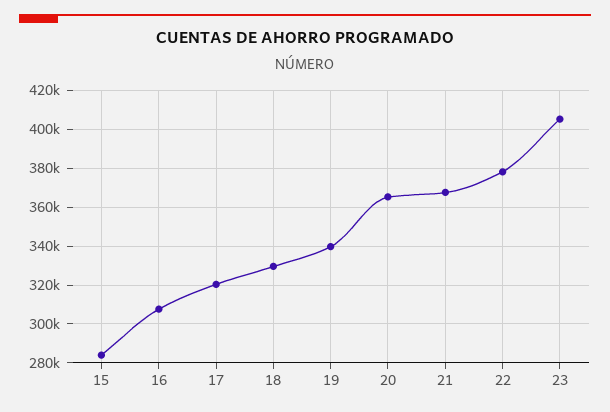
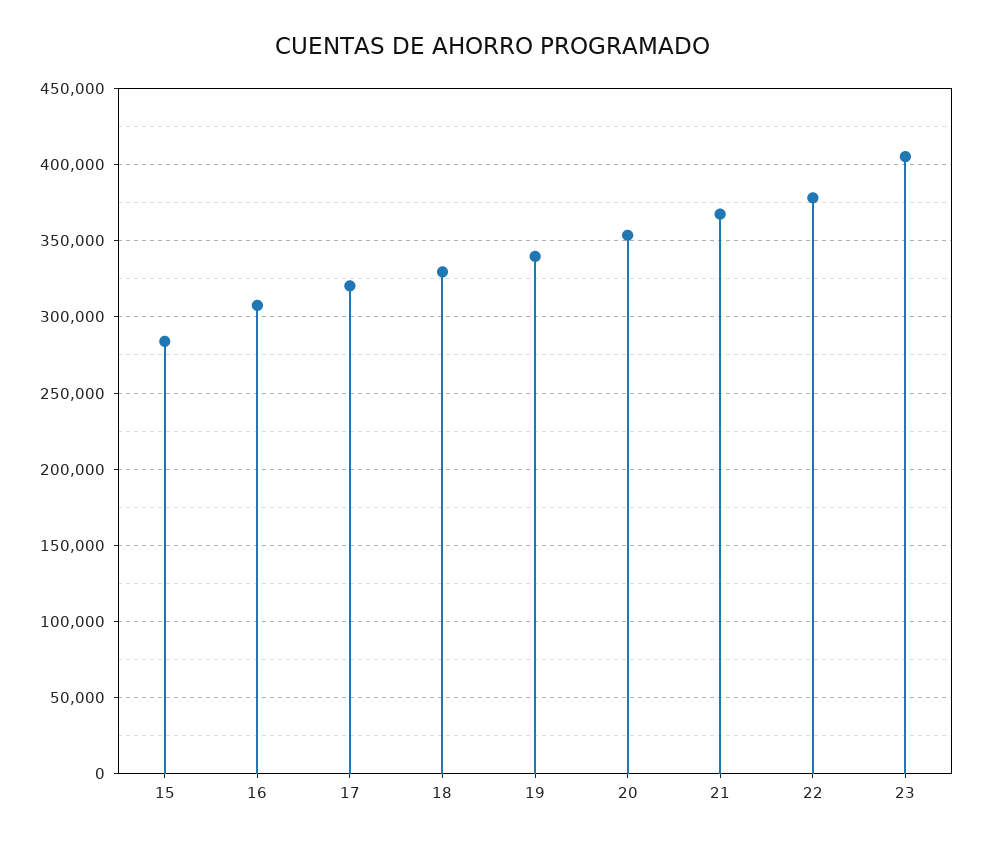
20: 365000 -> 355000

